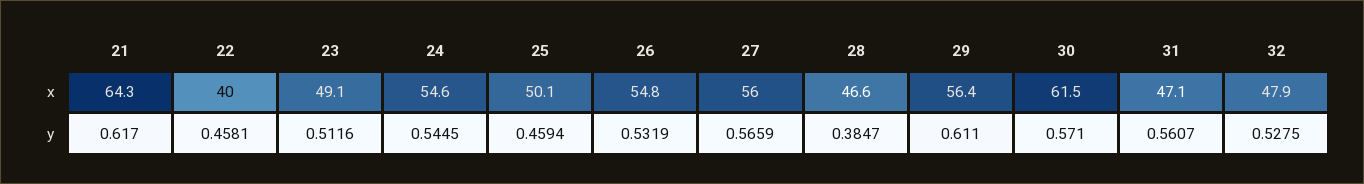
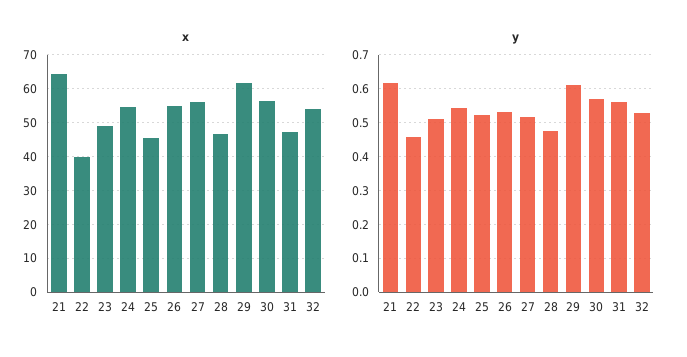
x, 25: 50.1 -> 46
x, 29: 56.4 -> 62
x, 30: 61.5 -> 56
x, 32: 47.9 -> 54
y, 25: 0.4594 -> 0.52
y, 27: 0.5659 -> 0.52
y, 28: 0.3847 -> 0.48

